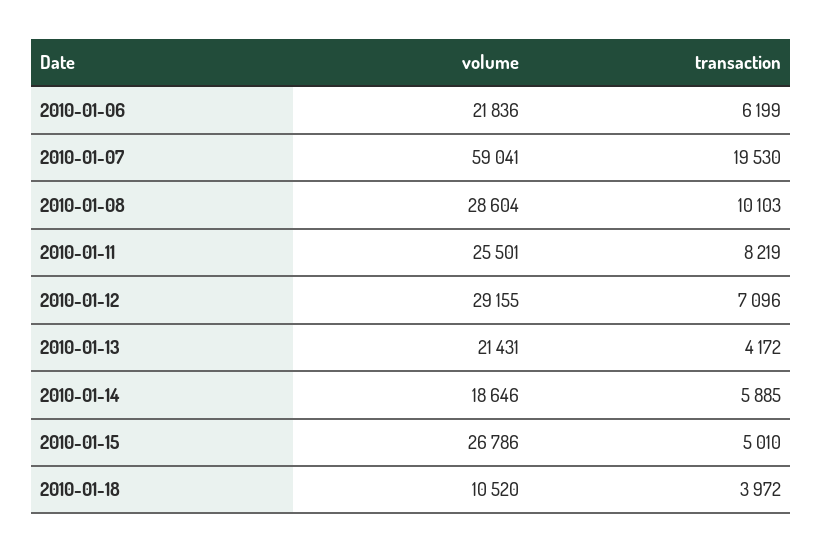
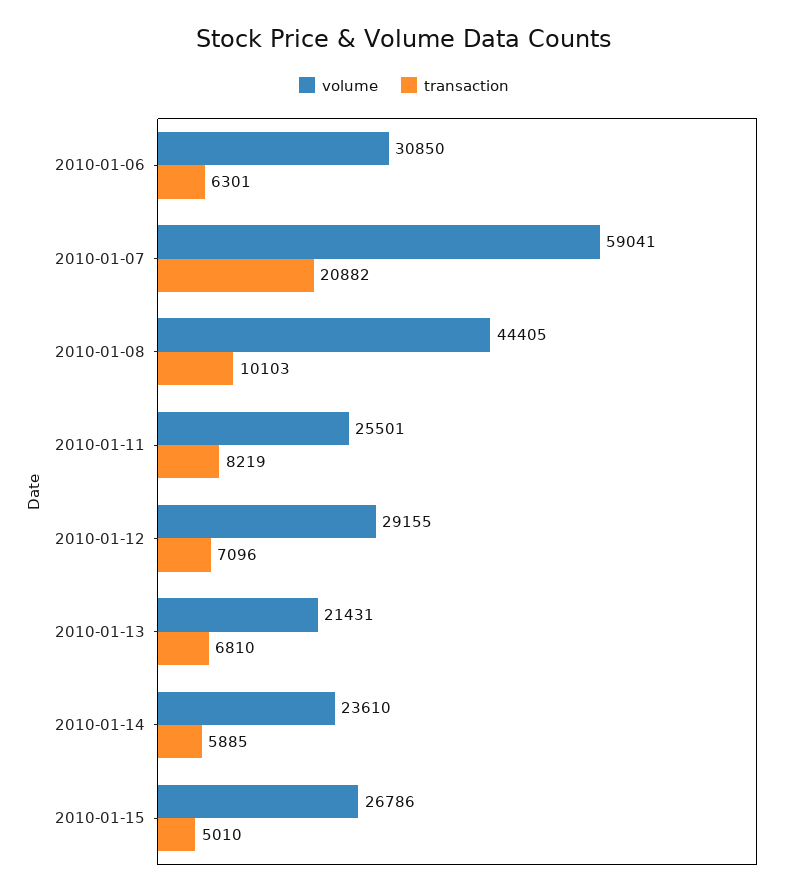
volume, 2010-01-06: 21836 -> 30850
transaction, 2010-01-06: 6199 -> 6301
transaction, 2010-01-07: 19530 -> 20882
volume, 2010-01-08: 28604 -> 44405
transaction, 2010-01-13: 4172 -> 6810
volume, 2010-01-14: 18646 -> 23610
volume, 2010-01-18: 10520 -> none
transaction, 2010-01-18: 3972 -> none

